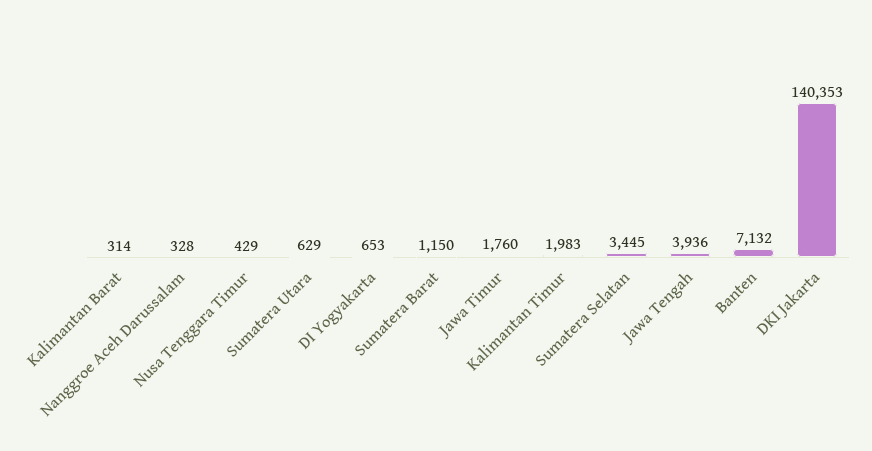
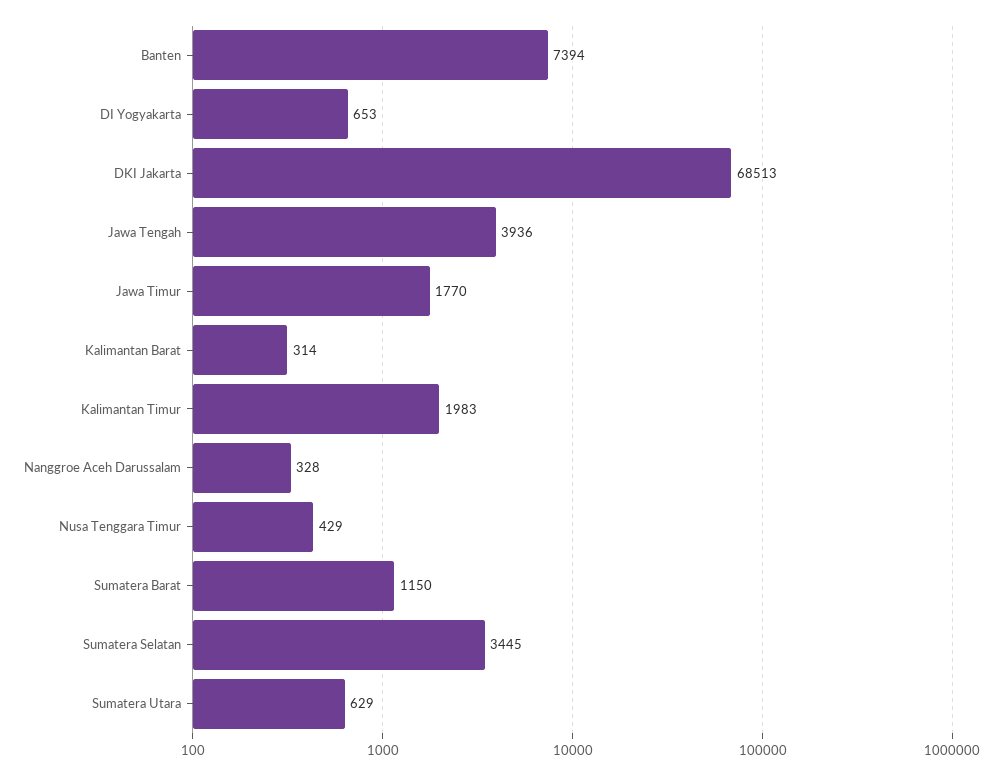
Jawa Timur: 1760 -> 1770
Banten: 7132 -> 7394
DKI Jakarta: 140353 -> 68513

